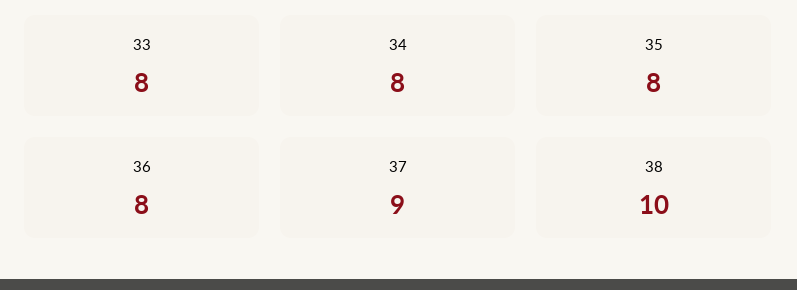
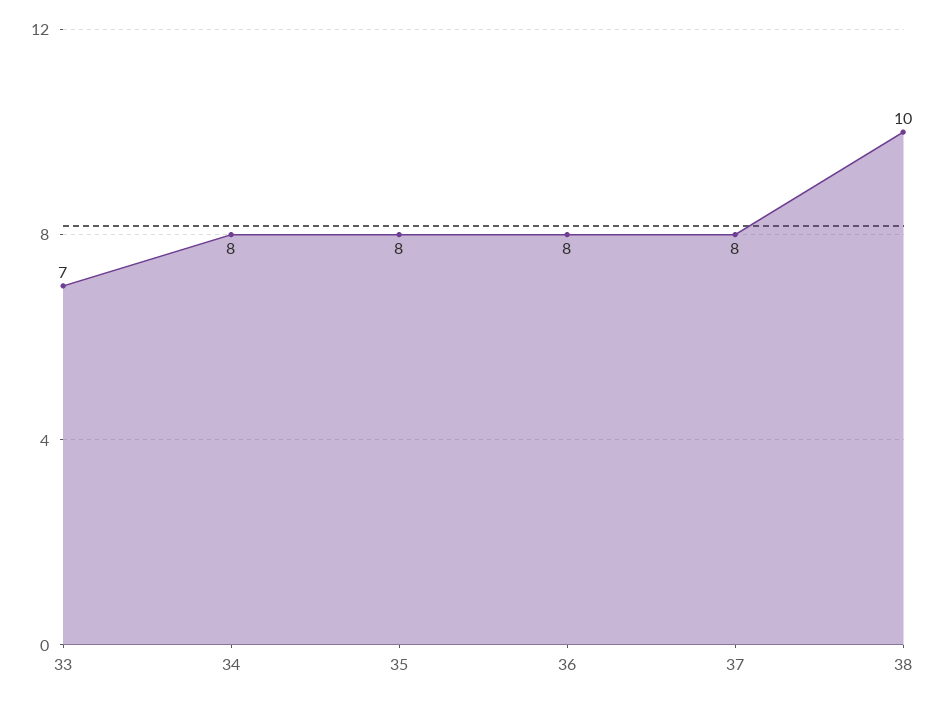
33: 8 -> 7
37: 9 -> 8

